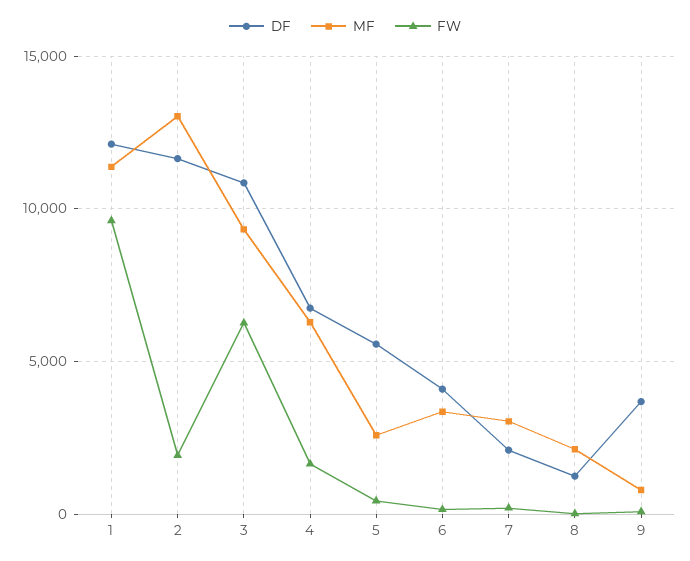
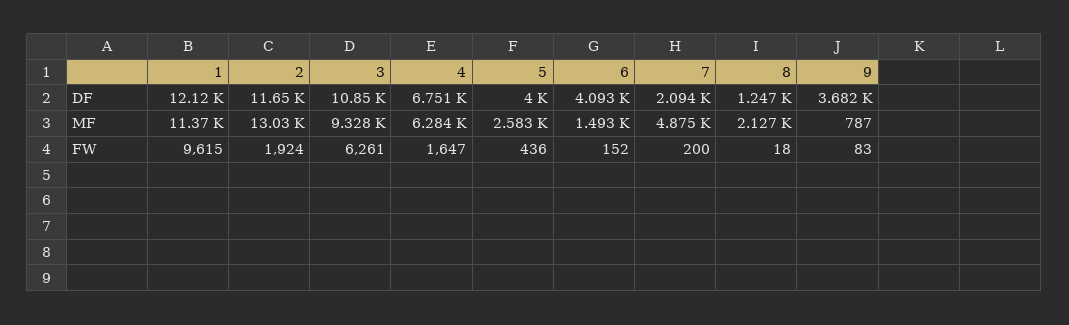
DF, 5: 5500 -> 4000
MF, 6: 3500 -> 1493
MF, 7: 3000 -> 4875

